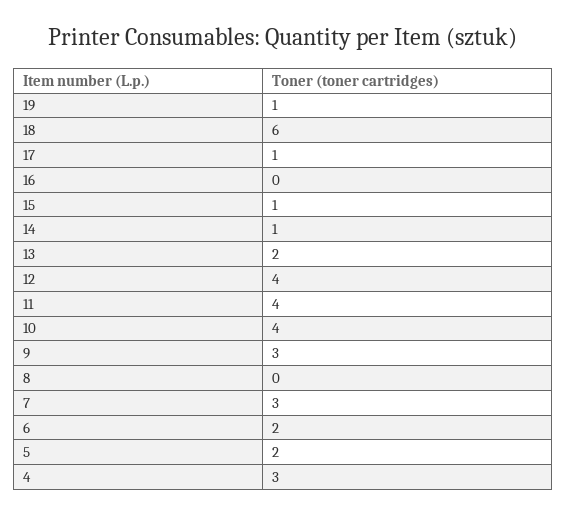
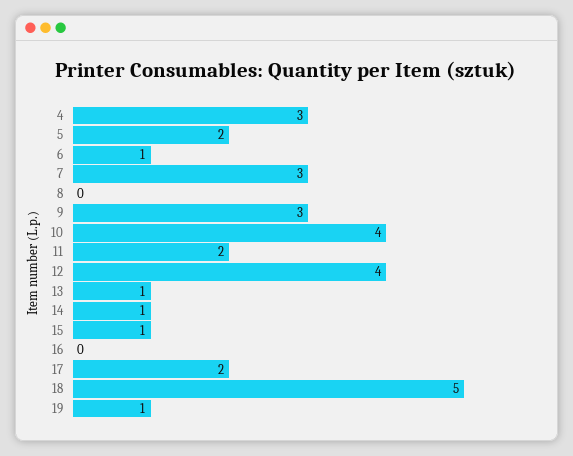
18: 6 -> 5
17: 1 -> 2
13: 2 -> 1
11: 4 -> 2
6: 2 -> 1

